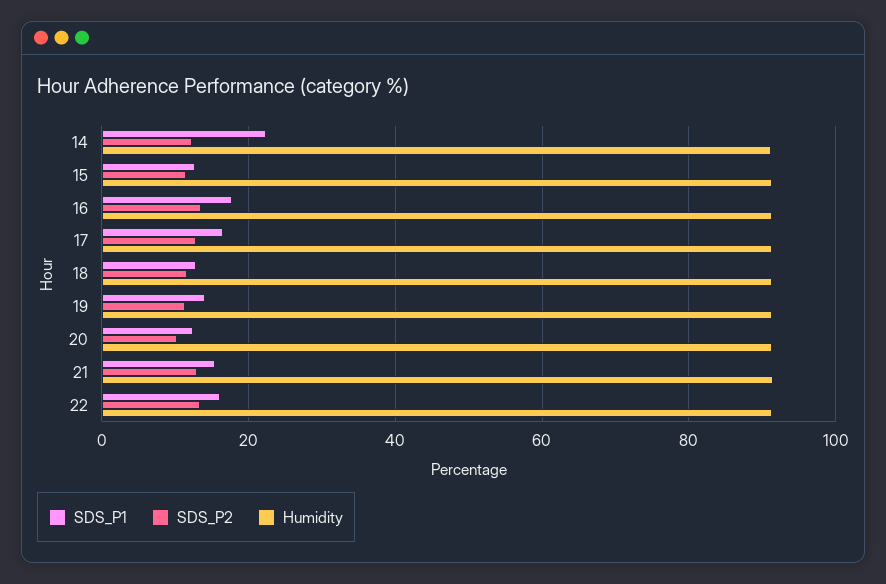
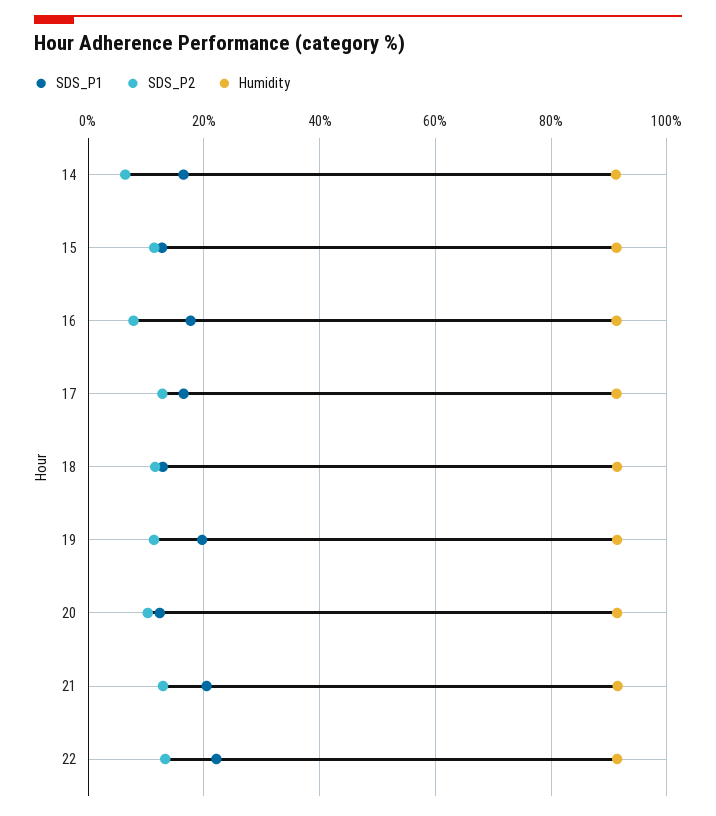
SDS_P1, 14: 22 -> 16
SDS_P2, 14: 12 -> 6
SDS_P2, 16: 14 -> 8
SDS_P1, 19: 14 -> 20
SDS_P1, 21: 16 -> 20
SDS_P1, 22: 16 -> 22

